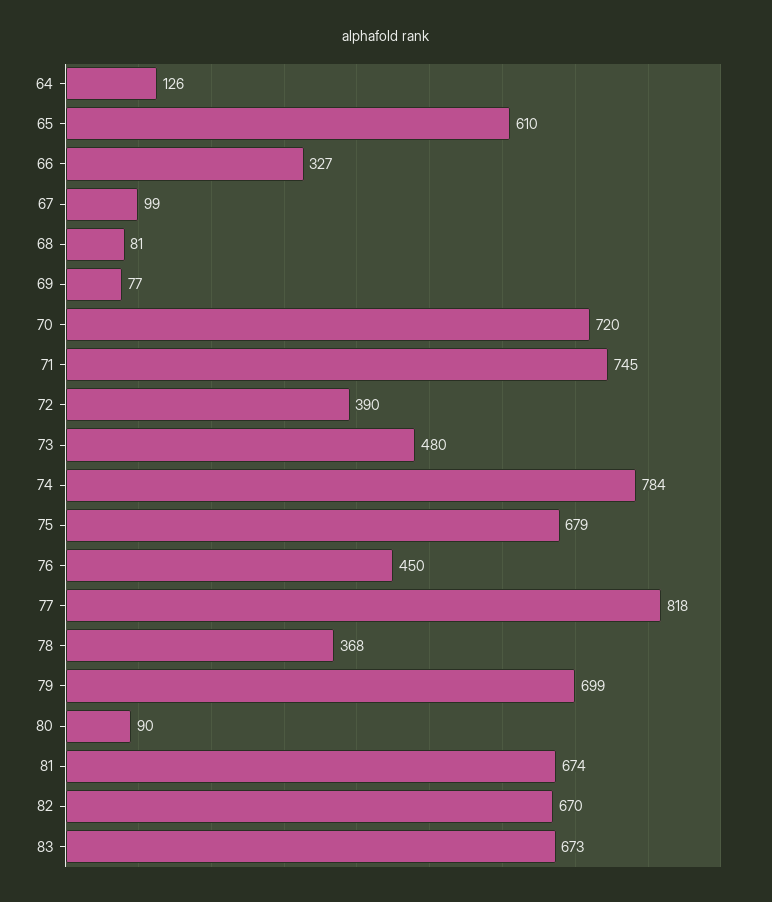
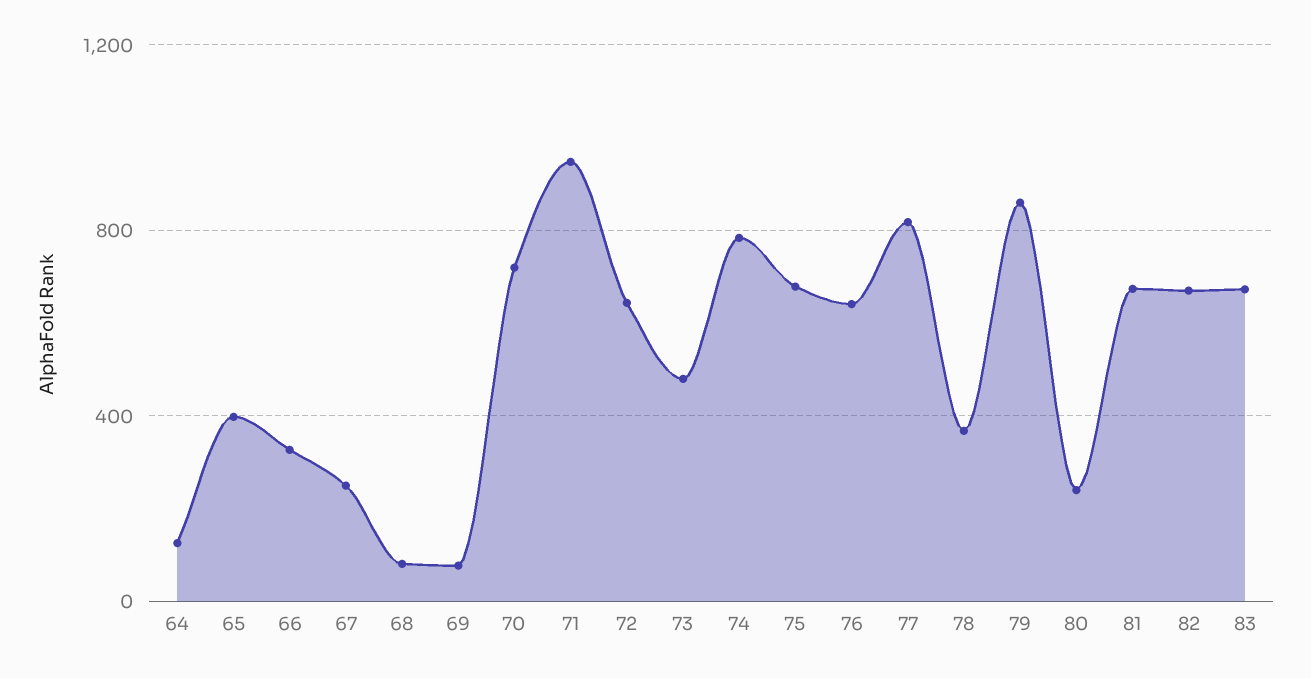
65: 610 -> 400
67: 99 -> 250
71: 745 -> 950
72: 390 -> 650
76: 450 -> 650
79: 699 -> 850
80: 90 -> 250

